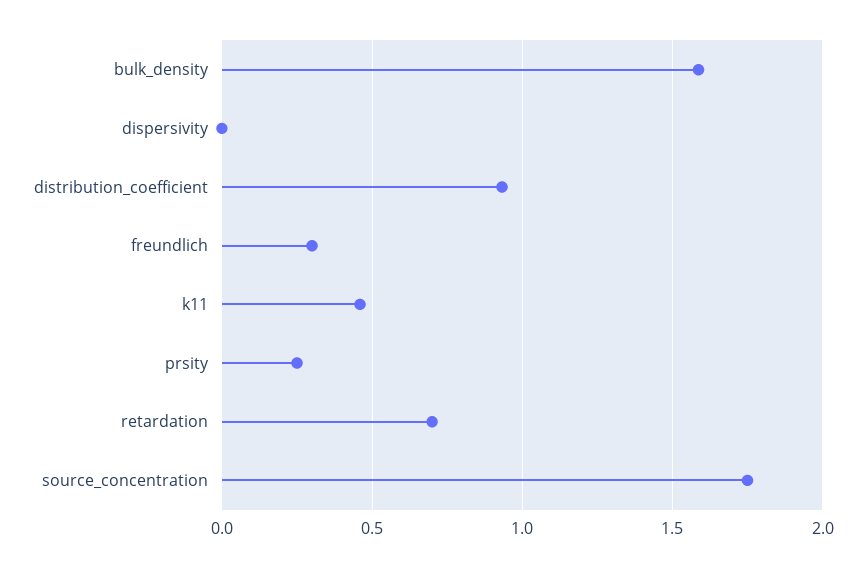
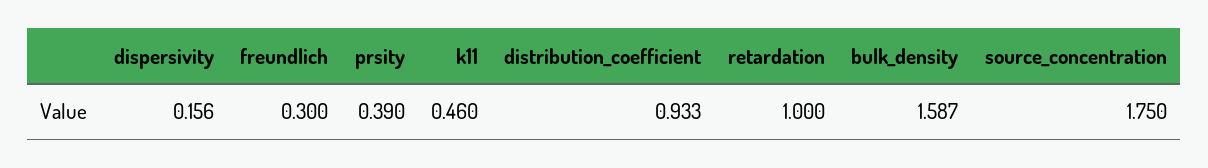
dispersivity: 0 -> 0.156
prsity: 0.25 -> 0.39
retardation: 0.7 -> 1

